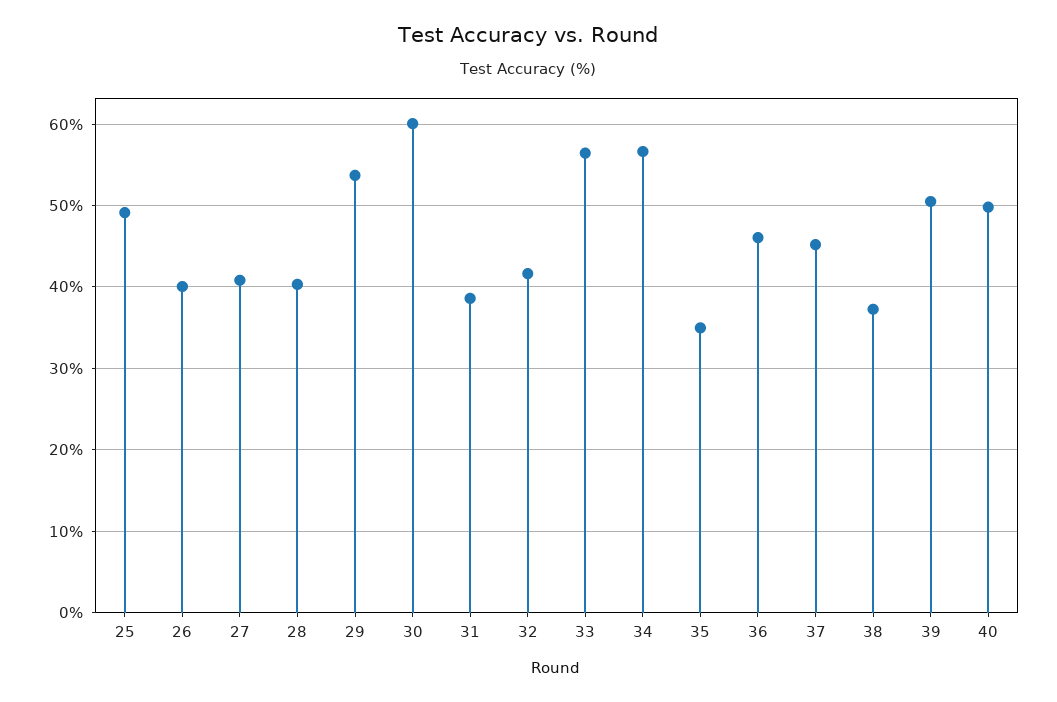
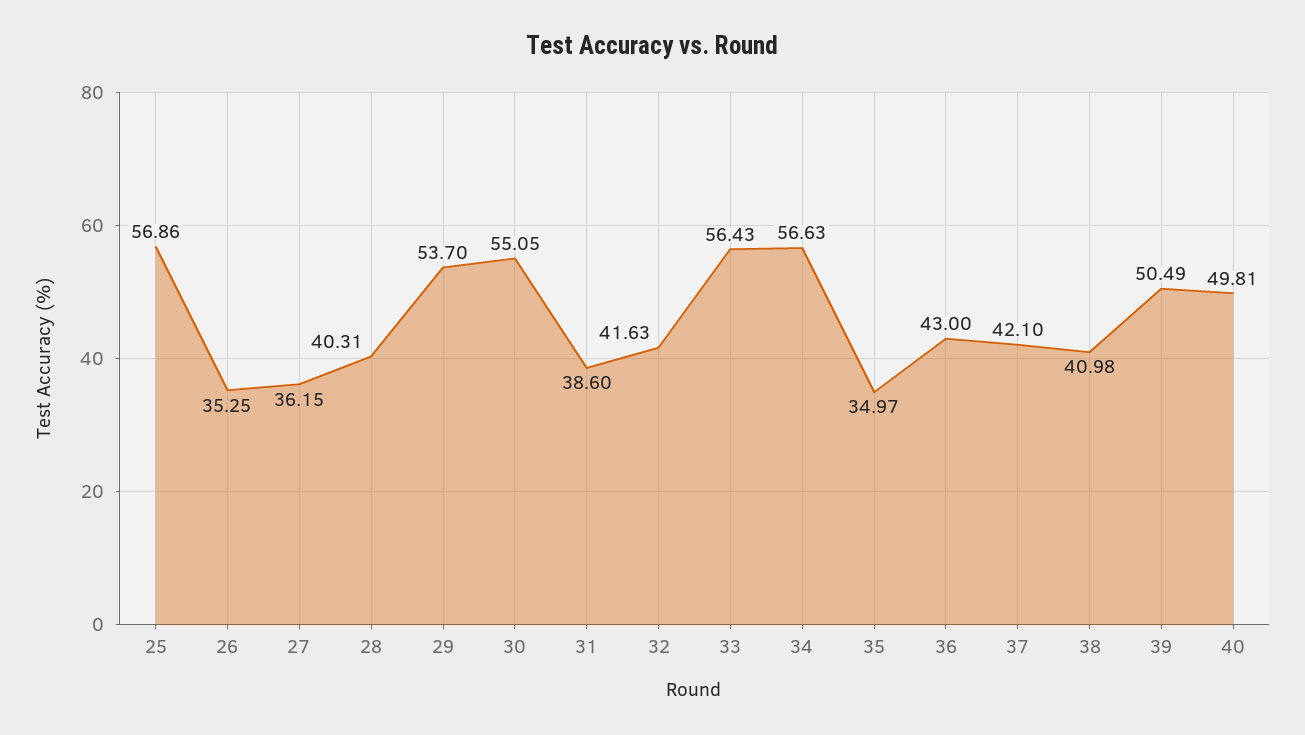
25: 49 -> 56.86
26: 40 -> 35.25
27: 41 -> 36.15
30: 60 -> 55.05
36: 46 -> 43
37: 45 -> 42.1
38: 37 -> 40.98

